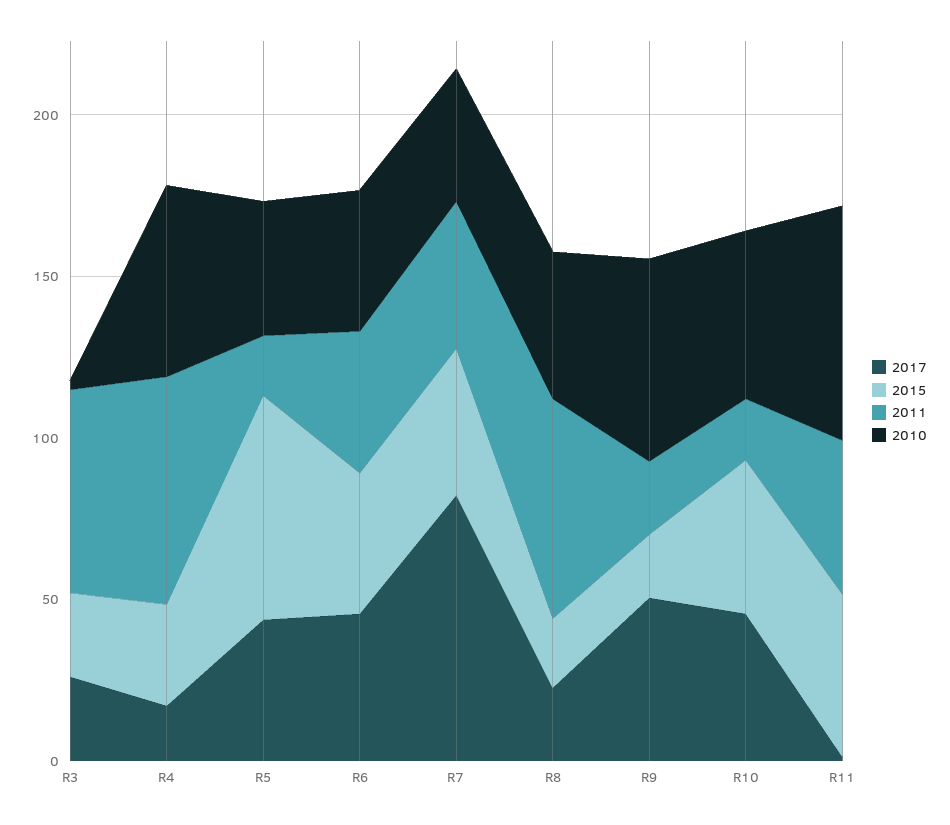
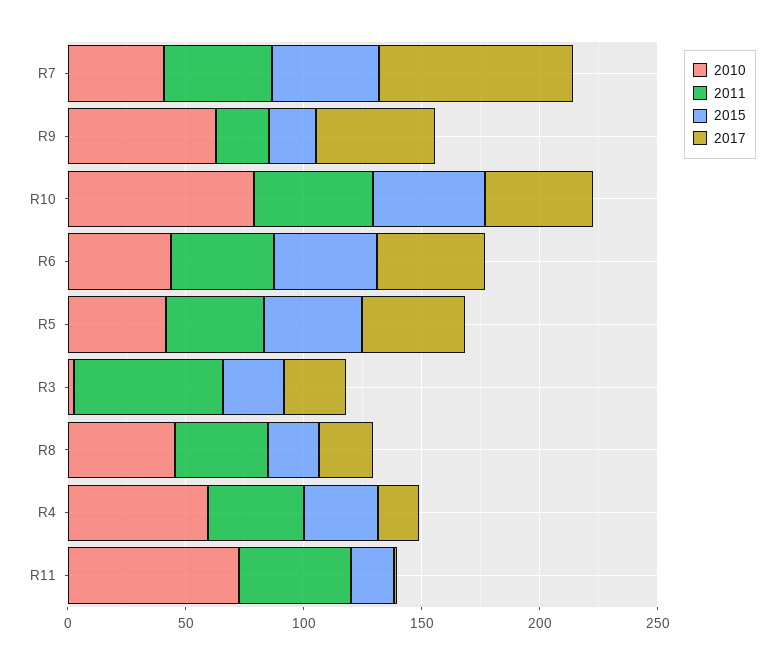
2011, R4: 70 -> 40
2015, R5: 70 -> 40
2011, R5: 20 -> 40
2011, R8: 70 -> 40
2011, R10: 20 -> 50
2010, R10: 50 -> 80
2015, R11: 50 -> 20

